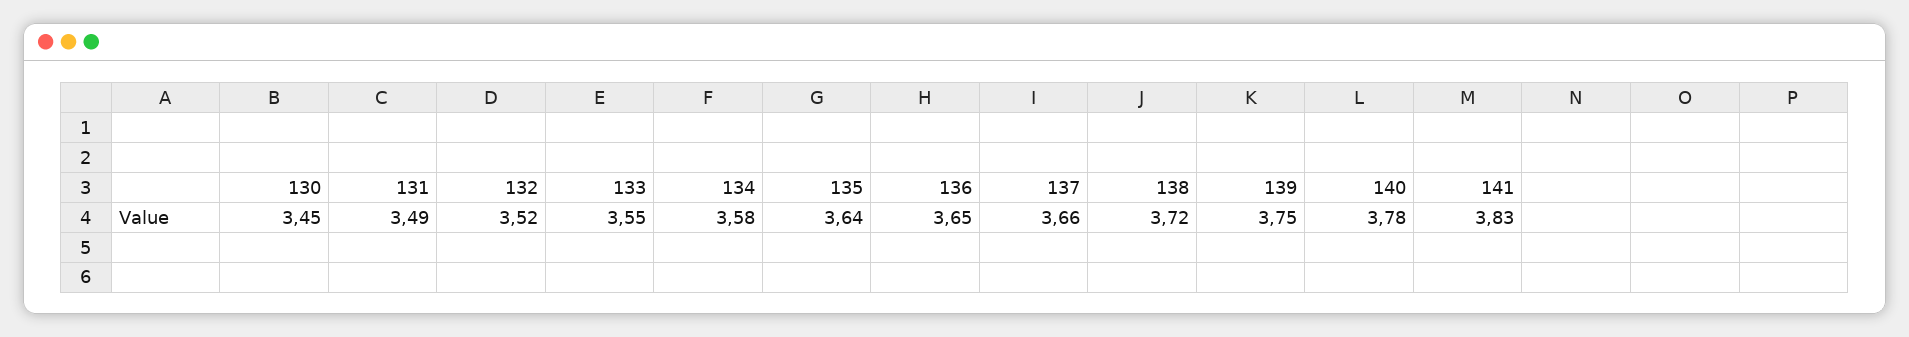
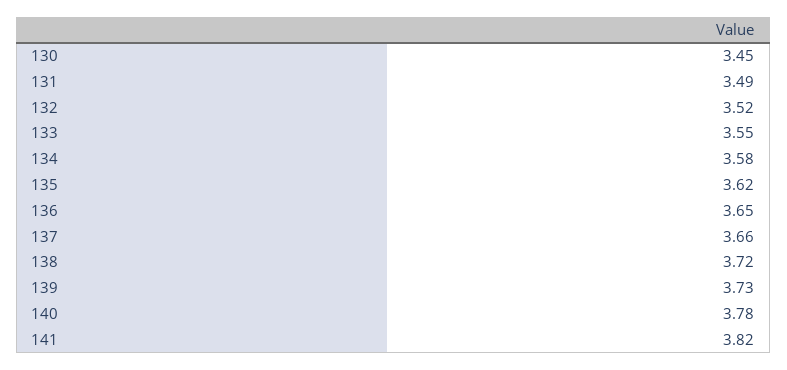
135: 3.64 -> 3.62
139: 3.75 -> 3.73
141: 3.83 -> 3.82

